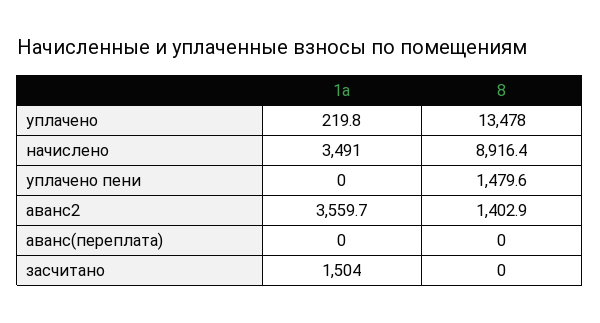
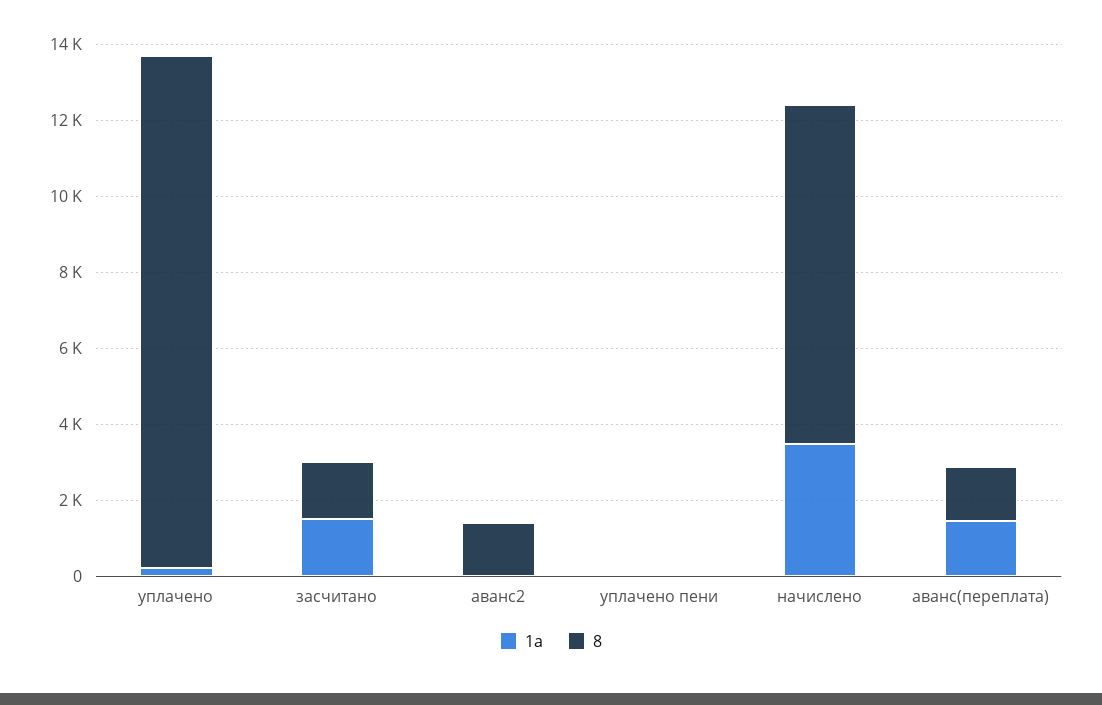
8, уплачено пени: 1479.6 -> 0
1a, аванс2: 3559.7 -> 0
1a, аванс(переплата): 0 -> 1500
8, аванс(переплата): 0 -> 1500
8, засчитано: 0 -> 1500

